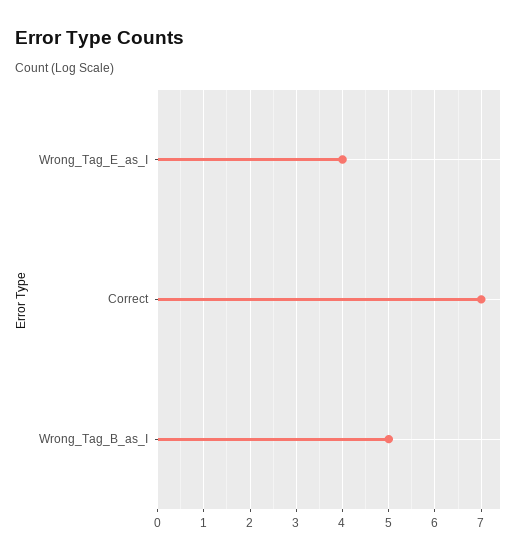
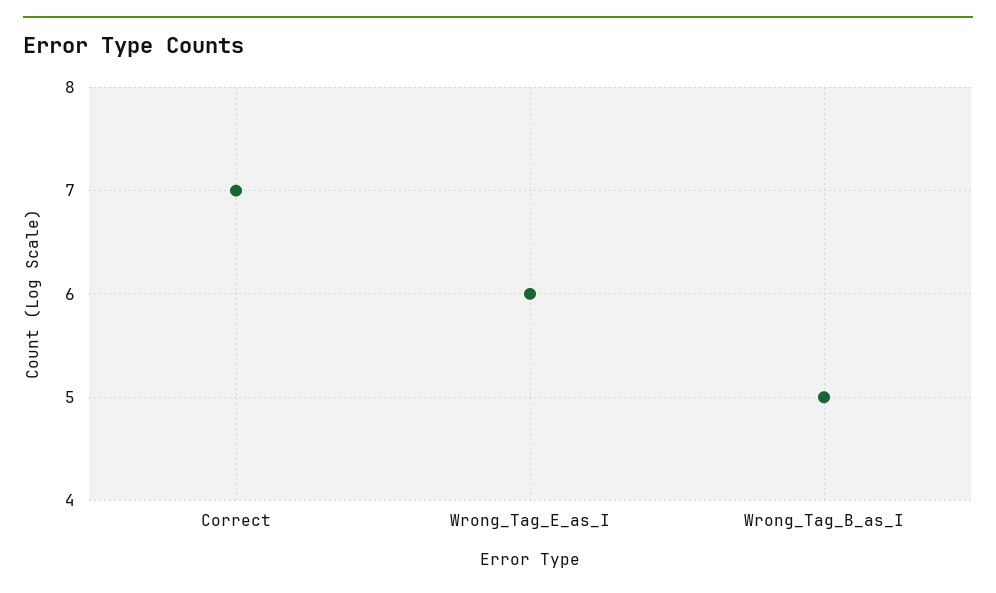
Wrong_Tag_E_as_I: 4 -> 6

